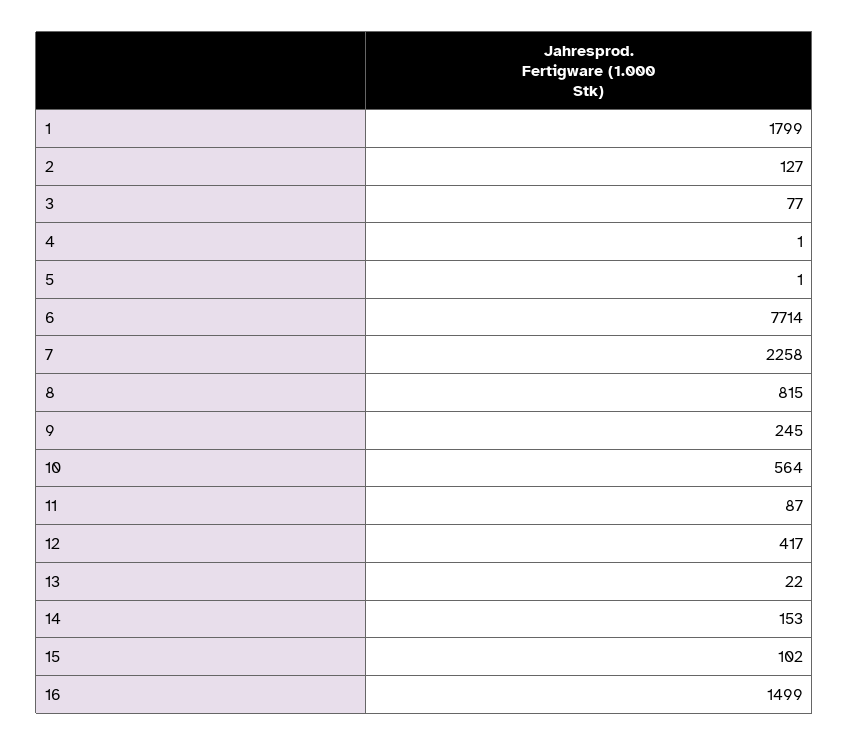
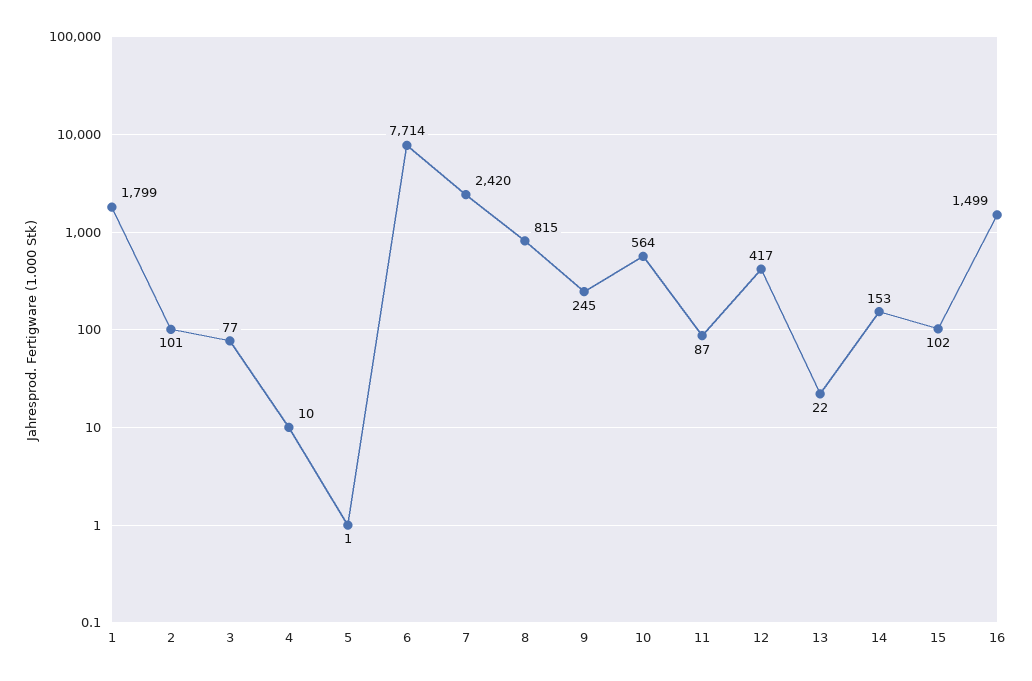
2: 127 -> 101
4: 1 -> 10
7: 2258 -> 2420

